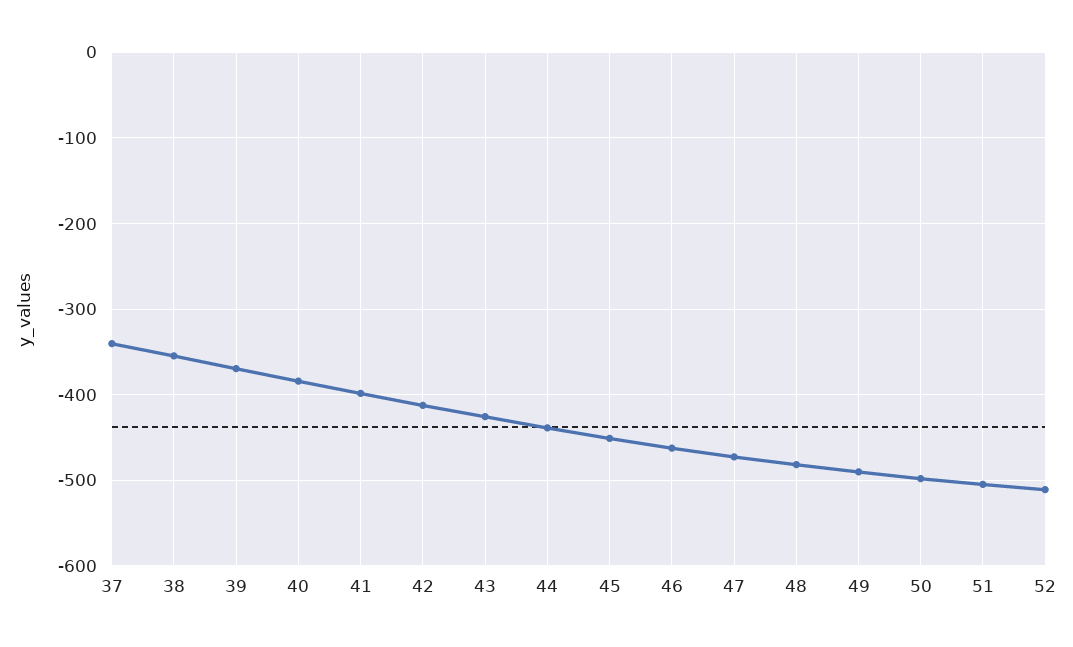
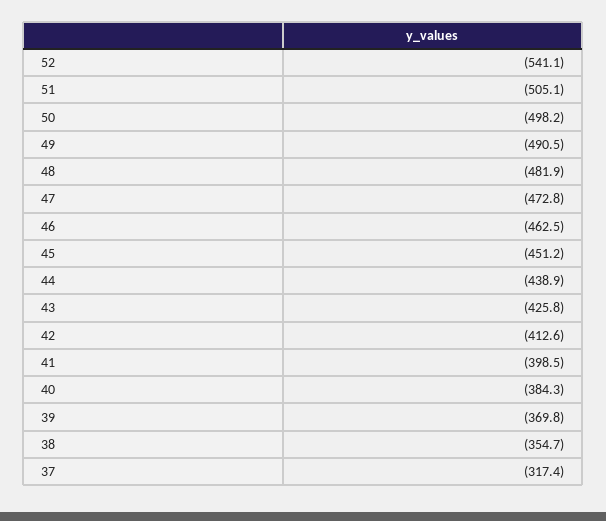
37: -340 -> -317.4
52: -510 -> -541.1

